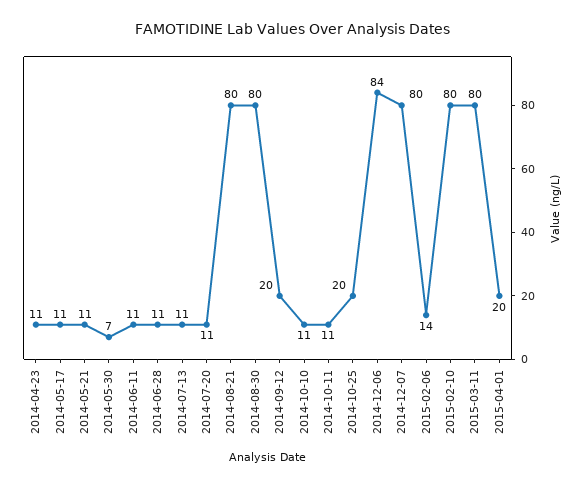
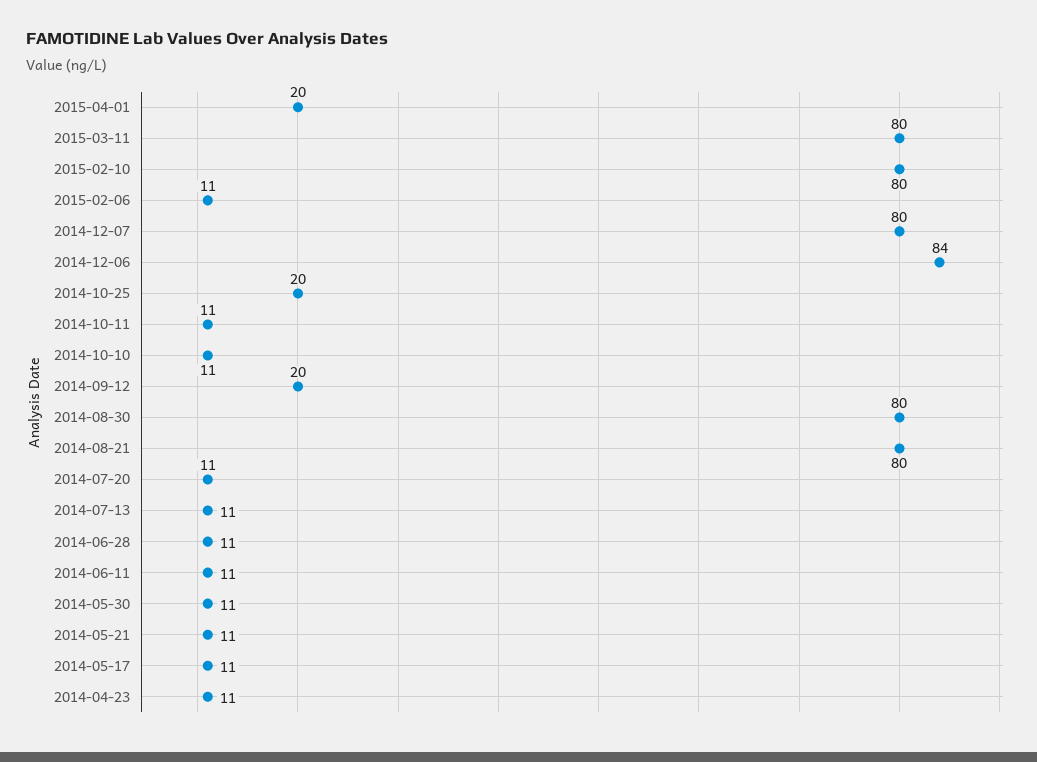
2014-05-30: 7 -> 11
2015-02-06: 14 -> 11

